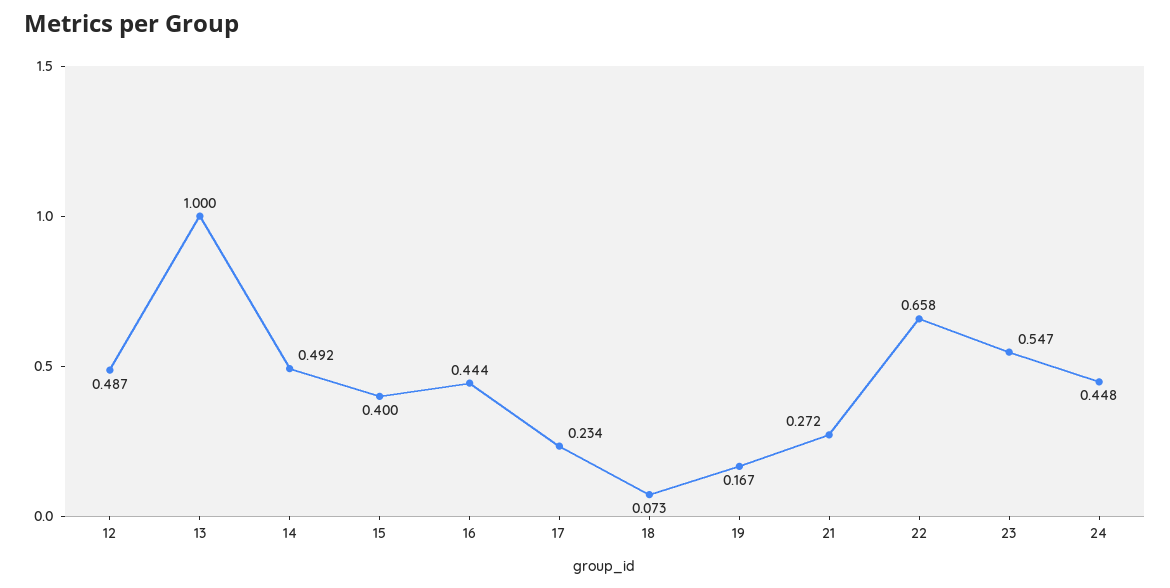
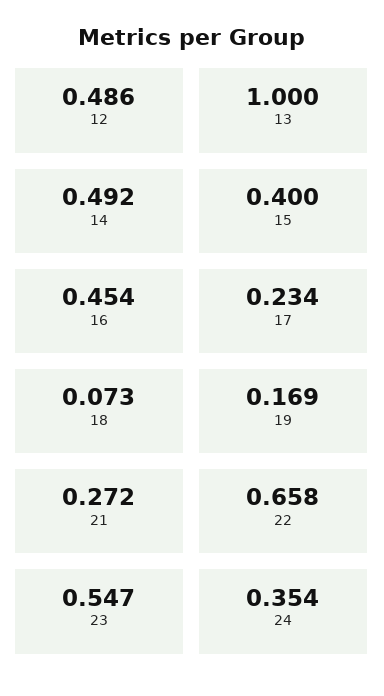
12: 0.487 -> 0.486
16: 0.444 -> 0.454
19: 0.167 -> 0.169
24: 0.448 -> 0.354

